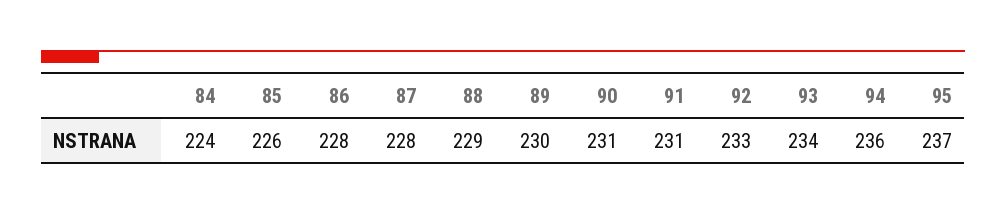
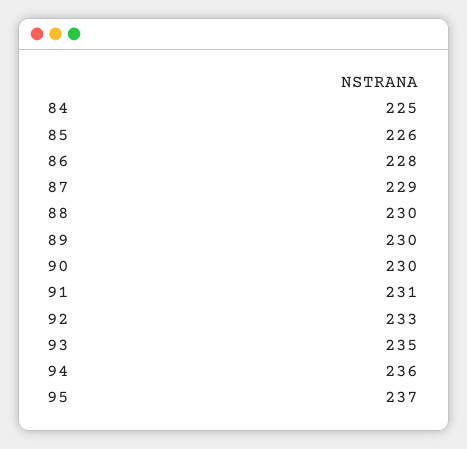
84: 224 -> 225
87: 228 -> 229
88: 229 -> 230
90: 231 -> 230
93: 234 -> 235

